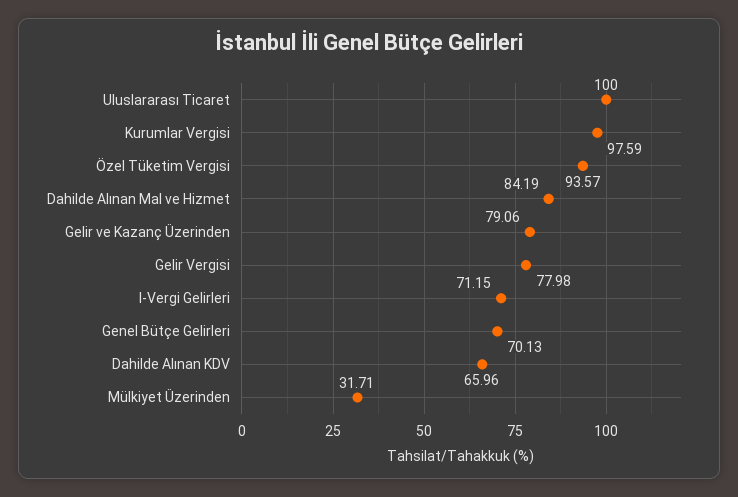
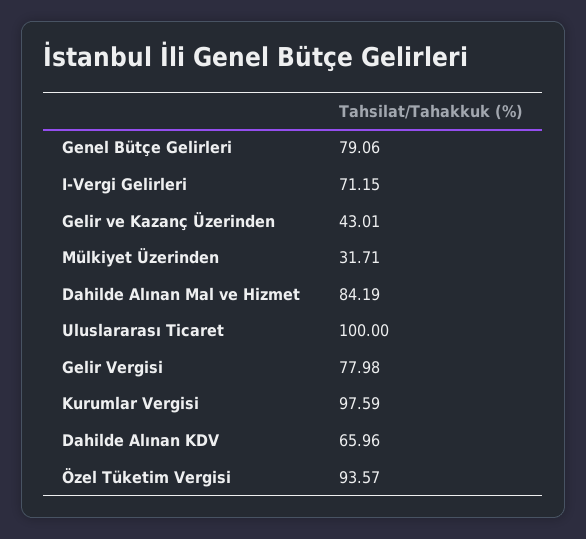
Gelir ve Kazanç Üzerinden: 79.06 -> 43.01
Genel Bütçe Gelirleri: 70.13 -> 79.06

